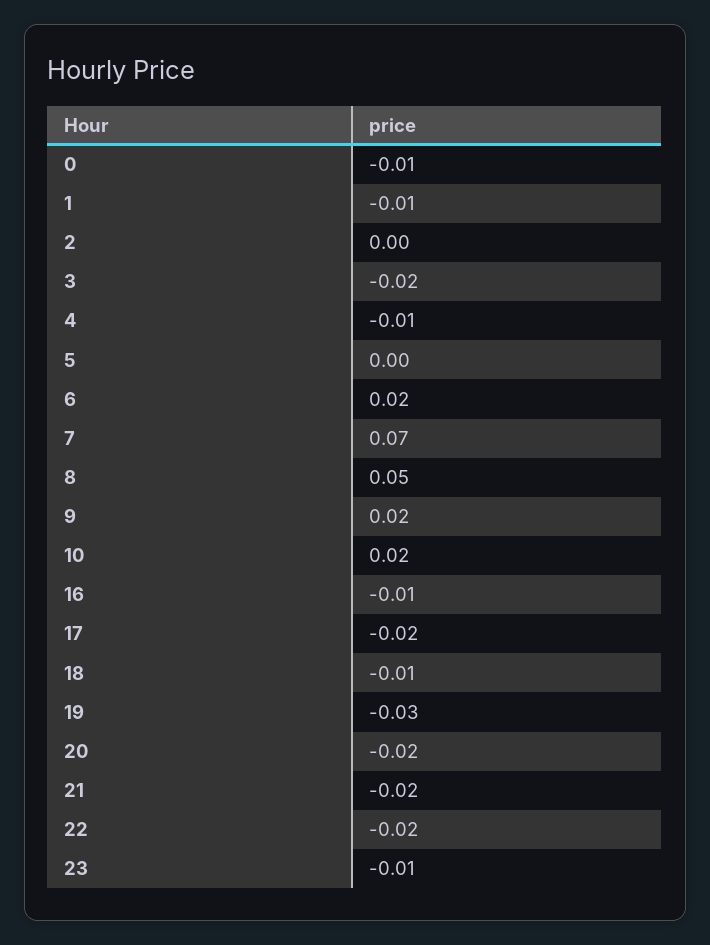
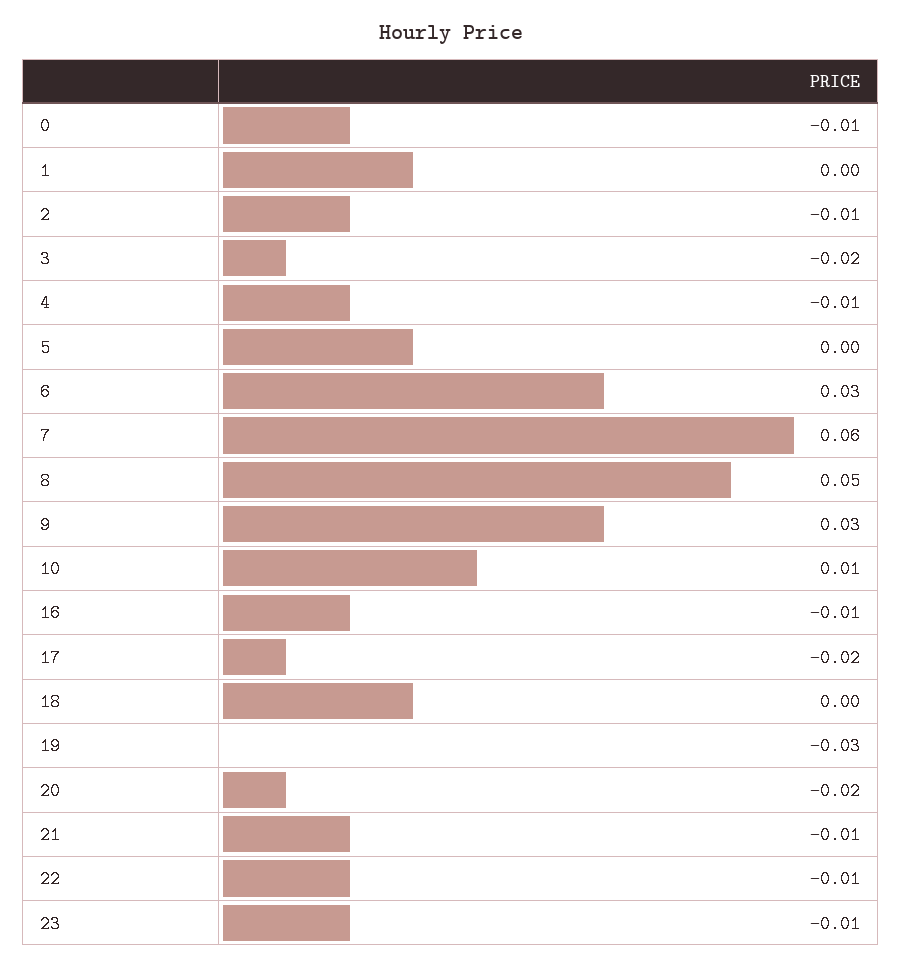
1: -0.01 -> 0
2: 0 -> -0.01
6: 0.02 -> 0.03
7: 0.07 -> 0.06
9: 0.02 -> 0.03
10: 0.02 -> 0.01
18: -0.01 -> 0
21: -0.02 -> -0.01
22: -0.02 -> -0.01

